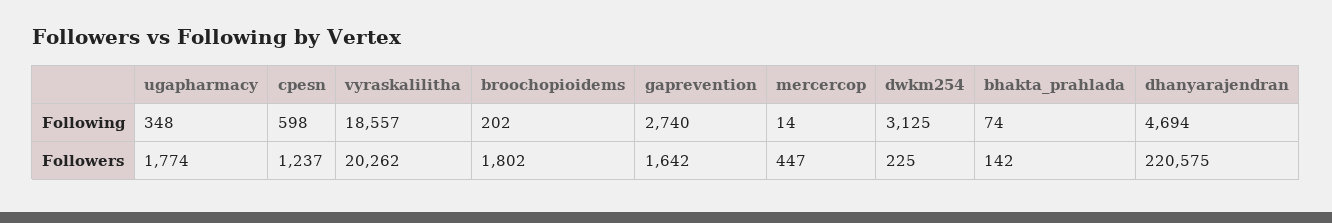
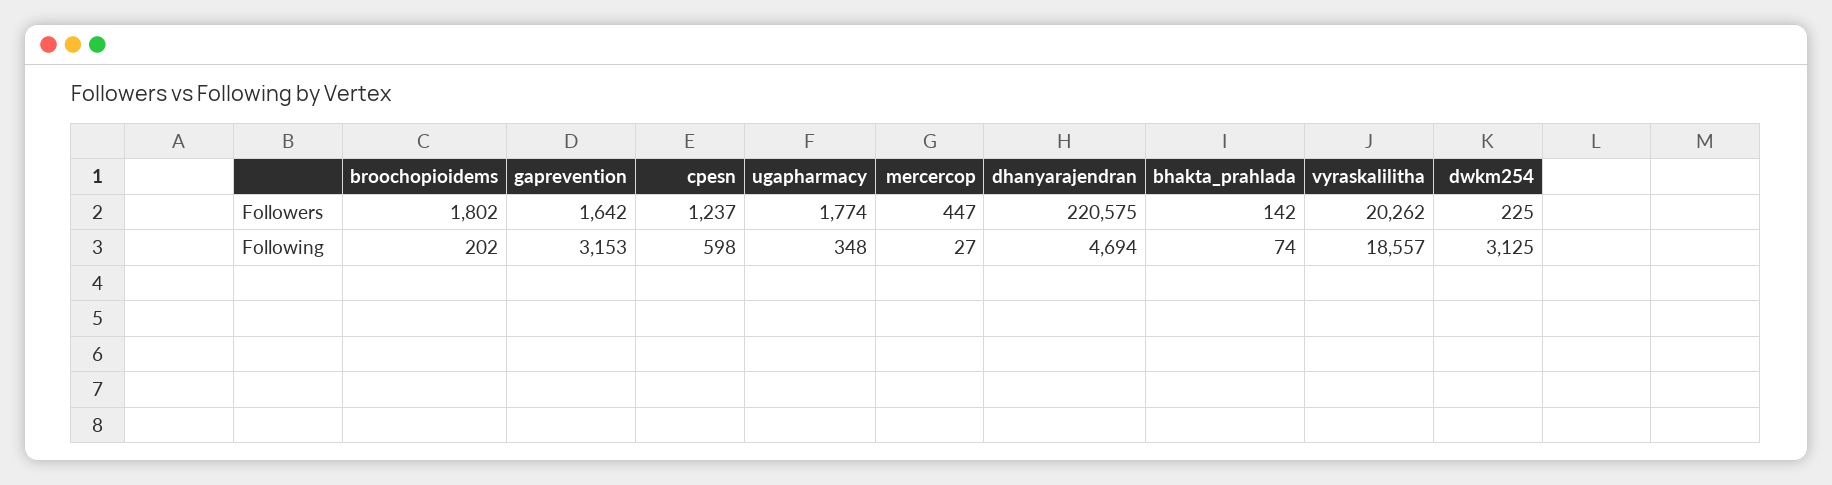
gaprevention, Following: 2740 -> 3153
mercercop, Following: 14 -> 27

